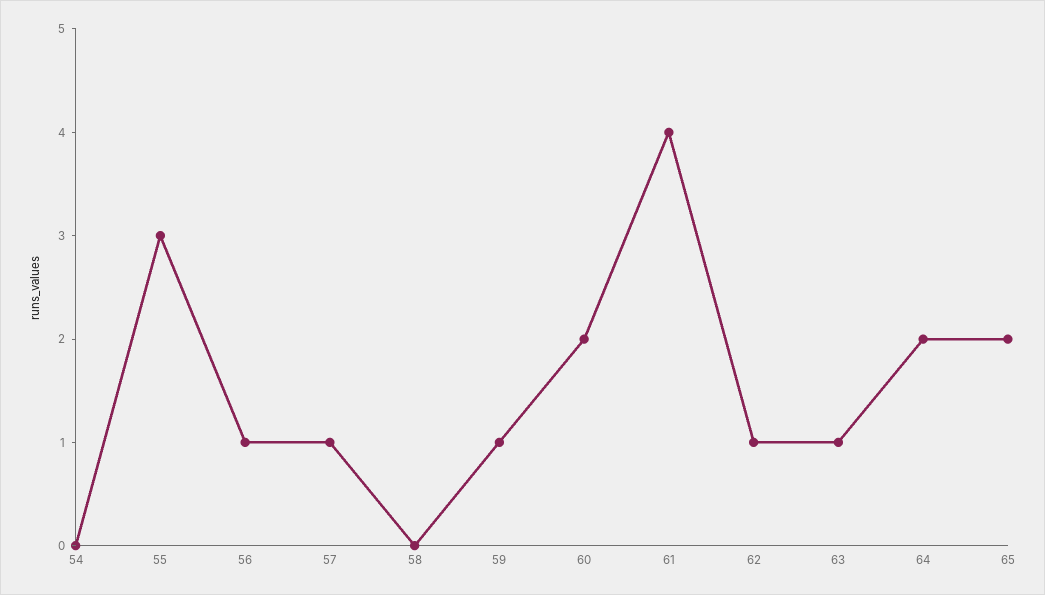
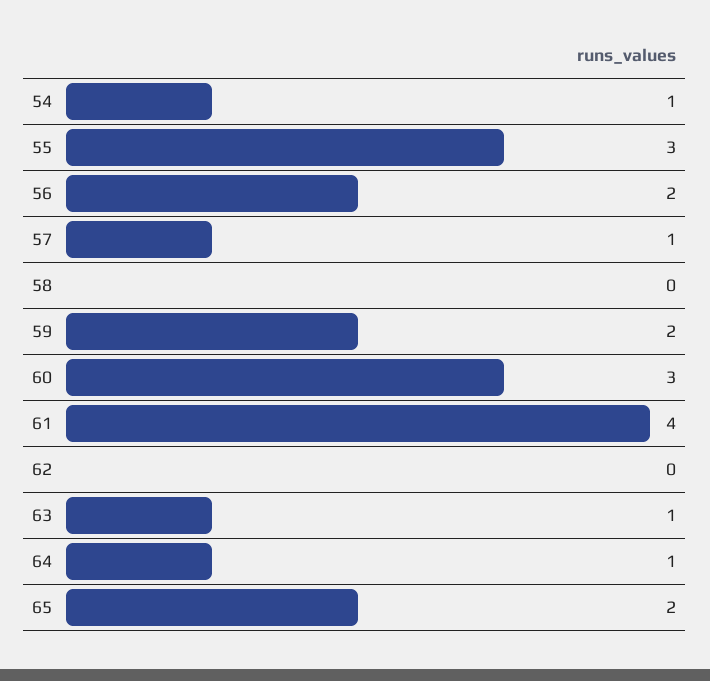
54: 0 -> 1
56: 1 -> 2
59: 1 -> 2
60: 2 -> 3
62: 1 -> 0
64: 2 -> 1

